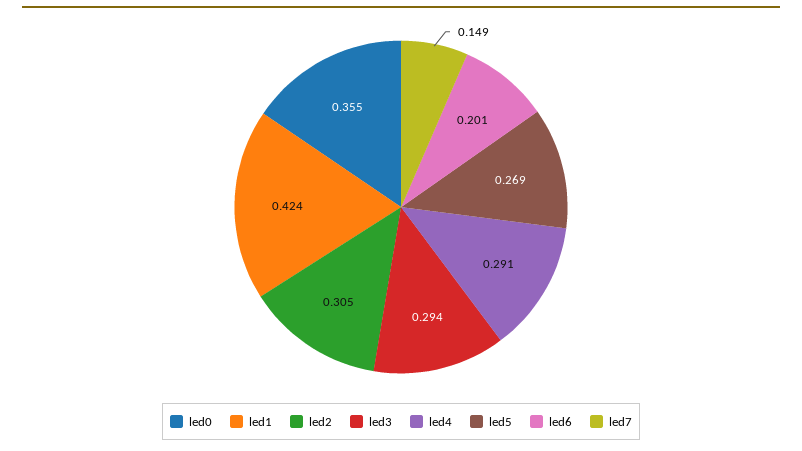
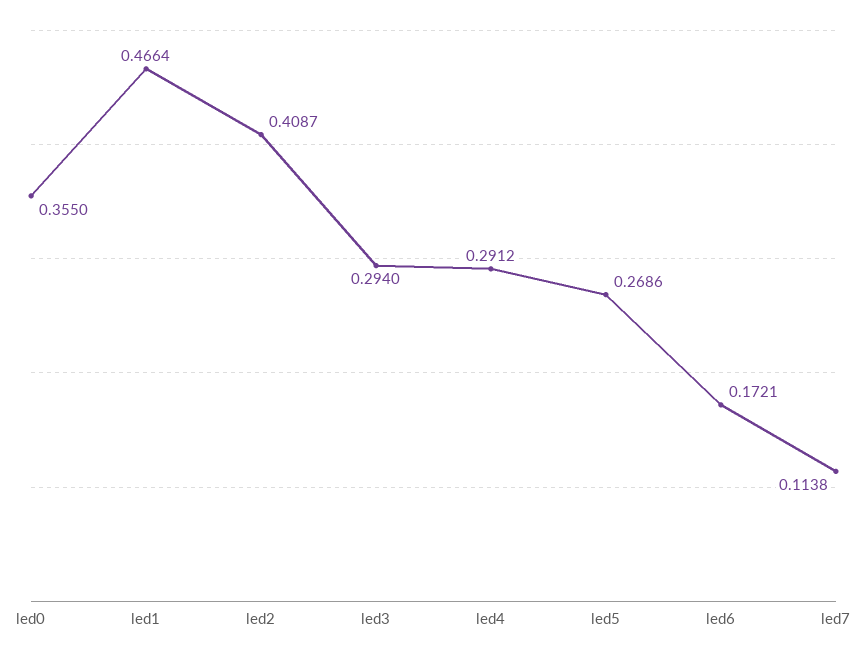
led1: 0.424 -> 0.4664
led2: 0.305 -> 0.4087
led6: 0.201 -> 0.1721
led7: 0.149 -> 0.1138

